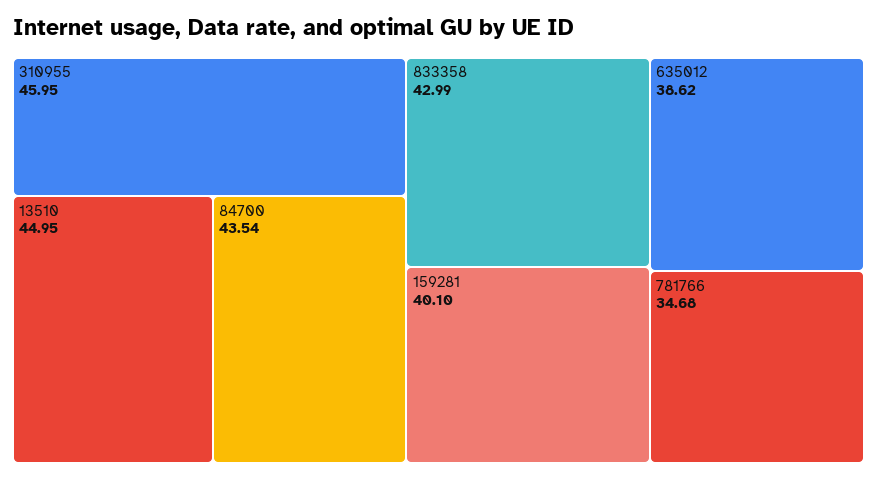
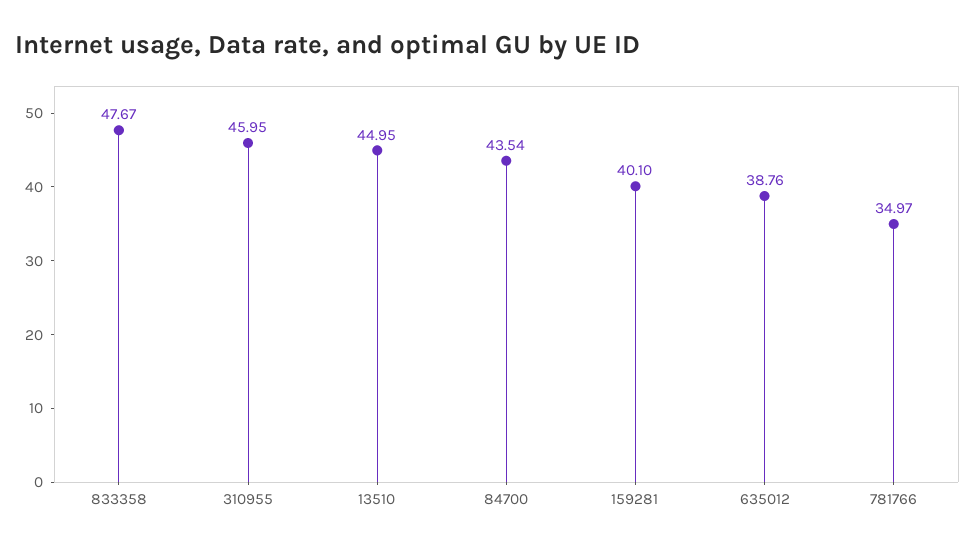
833358: 42.99 -> 47.67
635012: 38.62 -> 38.76
781766: 34.68 -> 34.97

